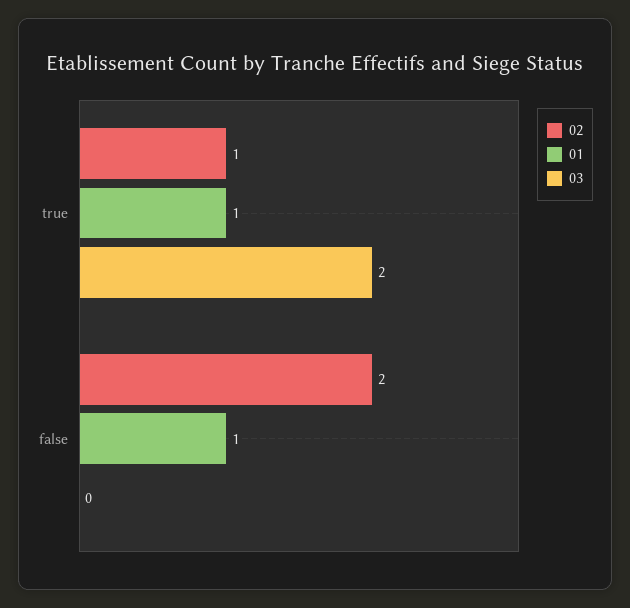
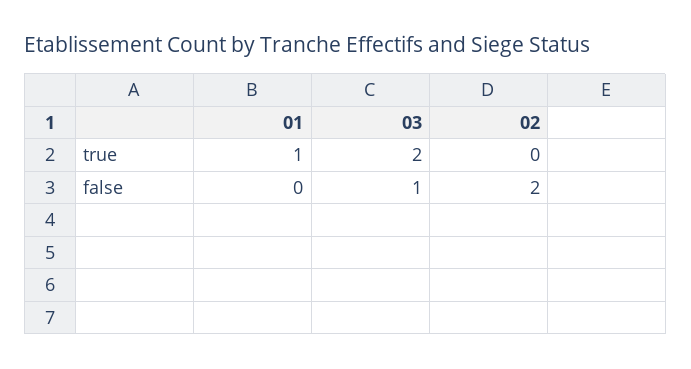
02, true: 1 -> 0
01, false: 1 -> 0
03, false: 0 -> 1

